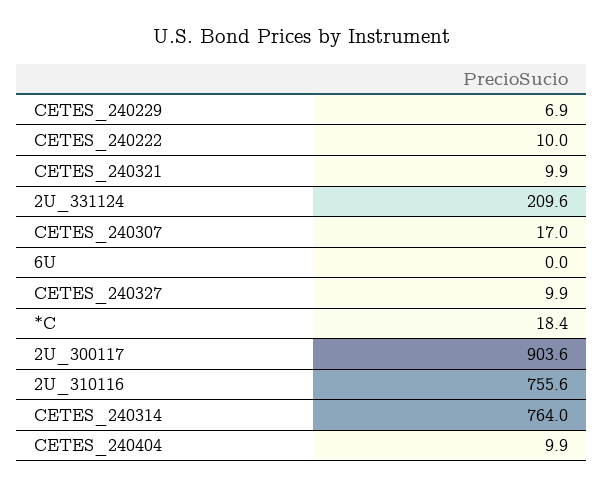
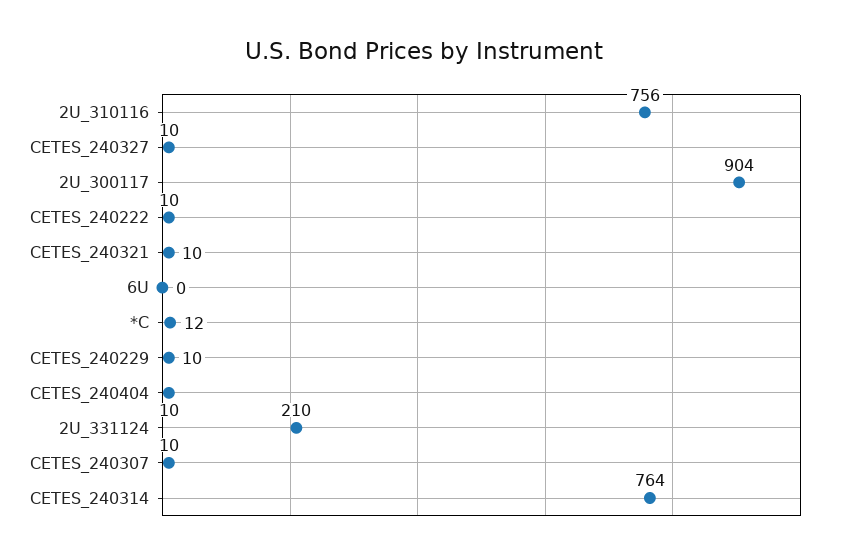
CETES_240229: 6.9 -> 10
CETES_240307: 17 -> 10
*C: 18.4 -> 12

